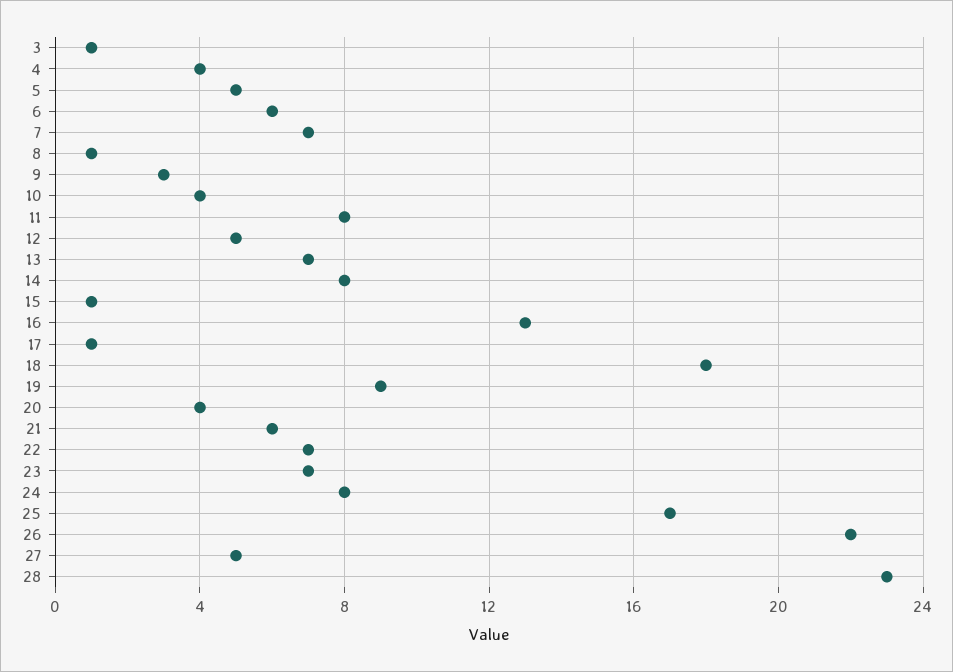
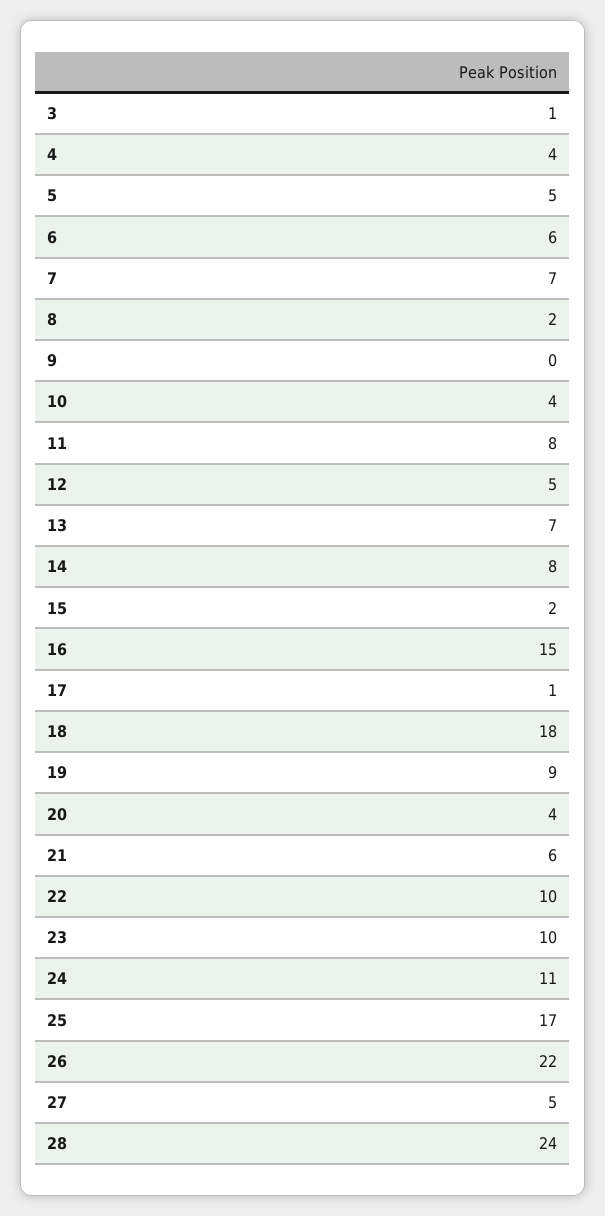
8: 1 -> 2
9: 3 -> 0
15: 1 -> 2
16: 13 -> 15
22: 7 -> 10
23: 7 -> 10
24: 8 -> 11
28: 23 -> 24

